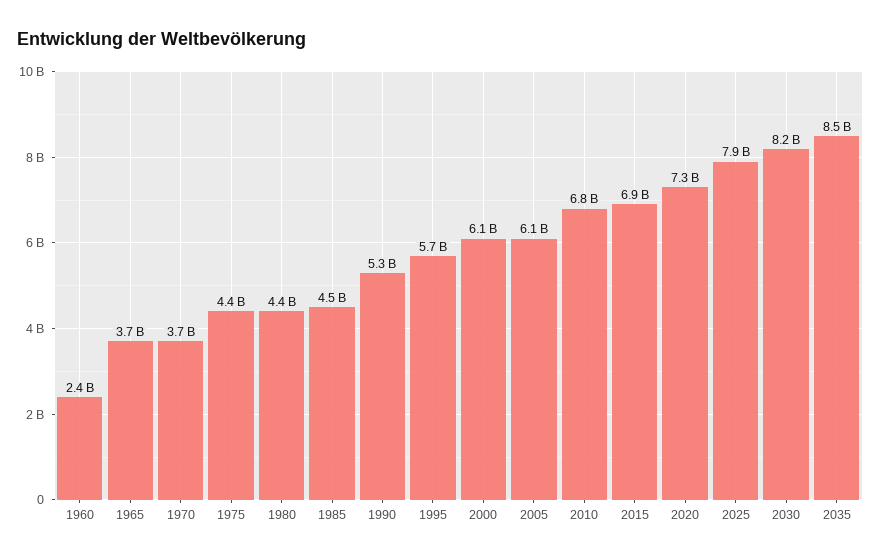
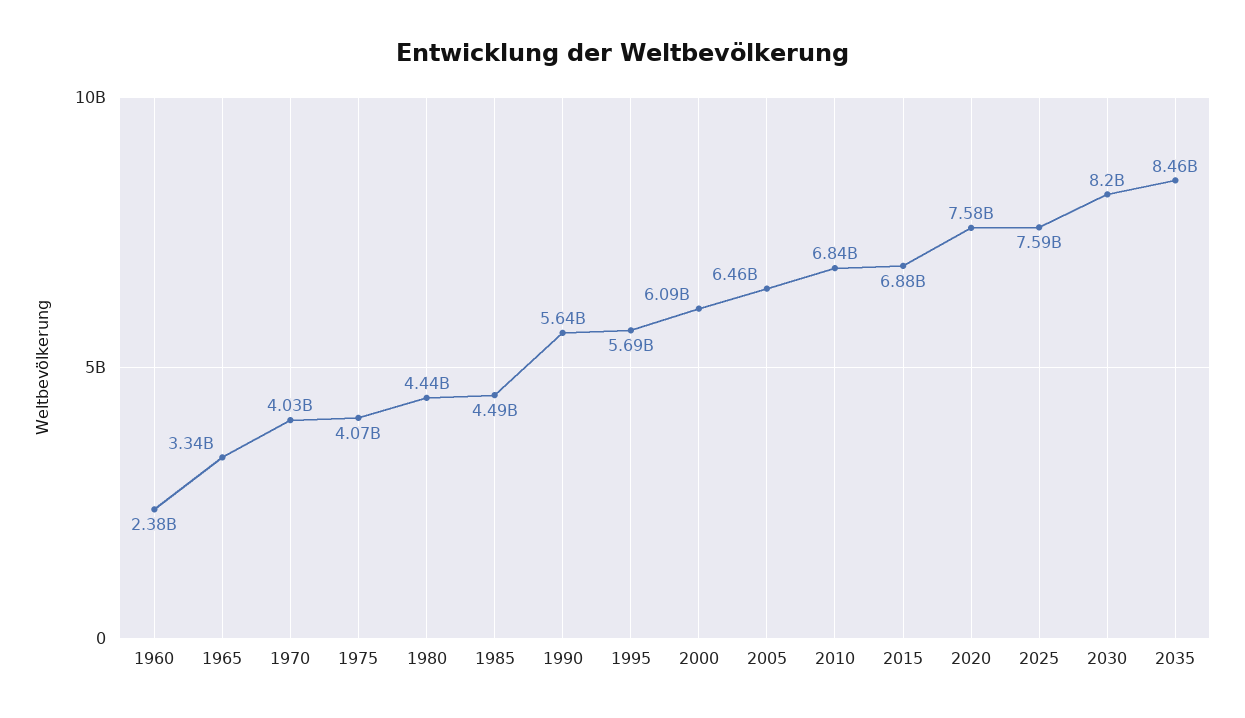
1965: 3700000000 -> 3340000000
1970: 3700000000 -> 4030000000
1975: 4400000000 -> 4070000000
1990: 5300000000 -> 5640000000
2005: 6100000000 -> 6460000000
2020: 7300000000 -> 7580000000
2025: 7900000000 -> 7590000000

